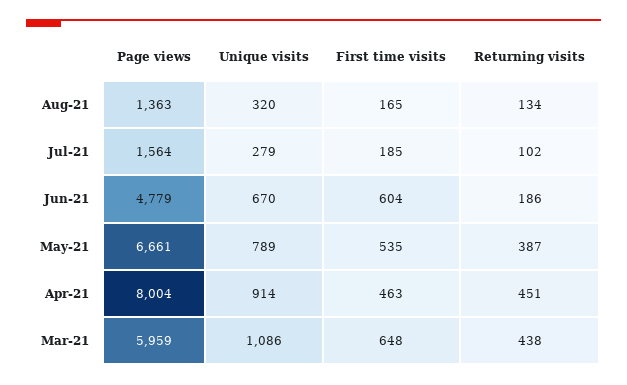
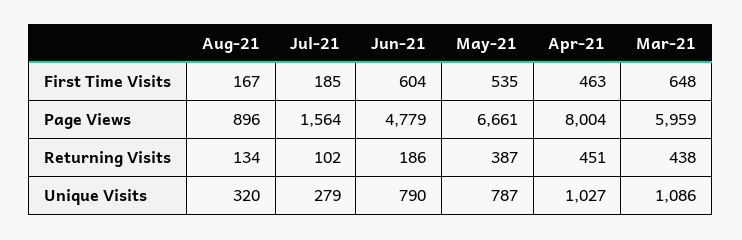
Page views, Aug-21: 1363 -> 896
First time visits, Aug-21: 165 -> 167
Unique visits, Jun-21: 670 -> 790
Unique visits, May-21: 789 -> 787
Unique visits, Apr-21: 914 -> 1027

